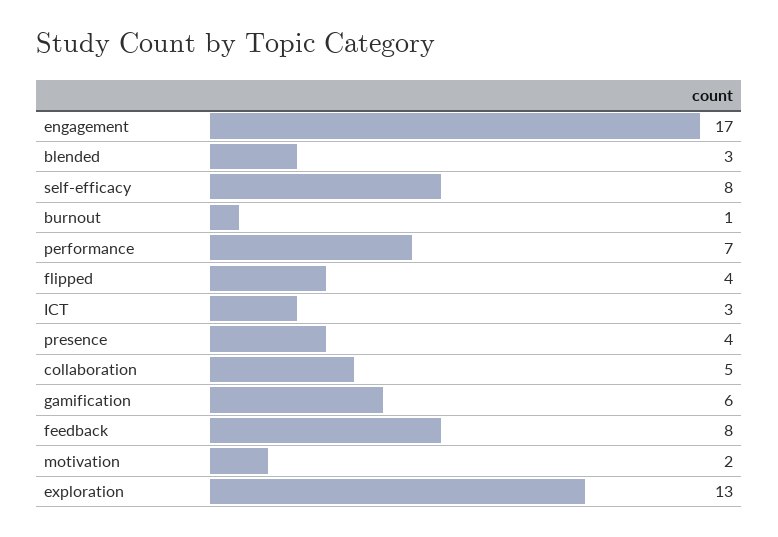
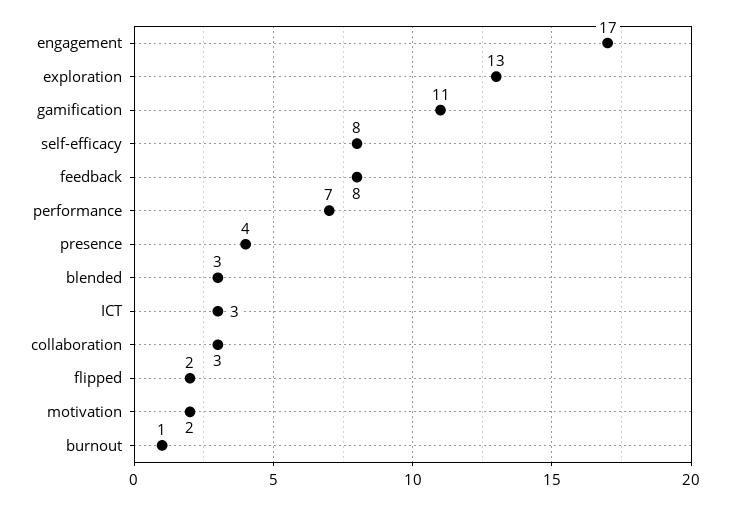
flipped: 4 -> 2
collaboration: 5 -> 3
gamification: 6 -> 11

